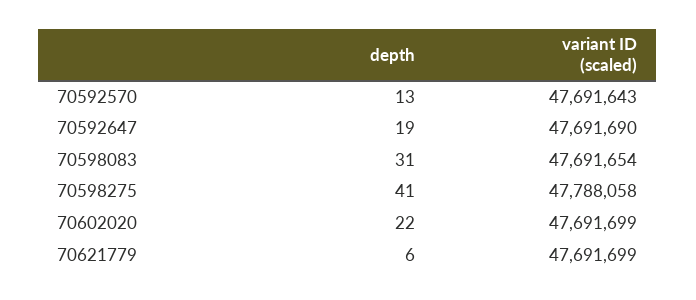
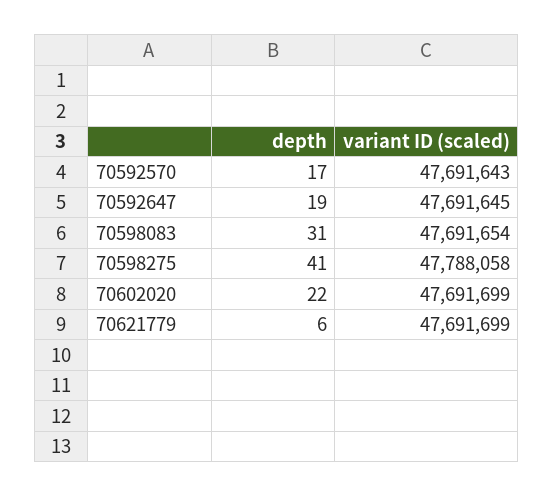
depth, 70592570: 13 -> 17
variant ID (scaled), 70592647: 47691690 -> 47691645

